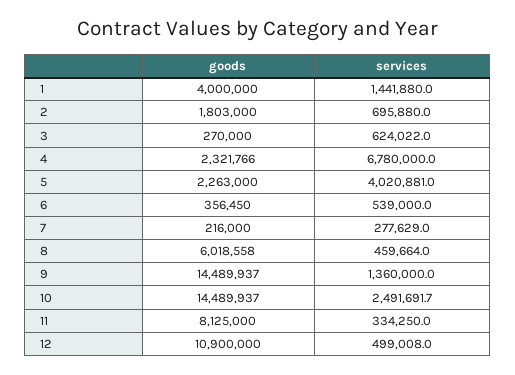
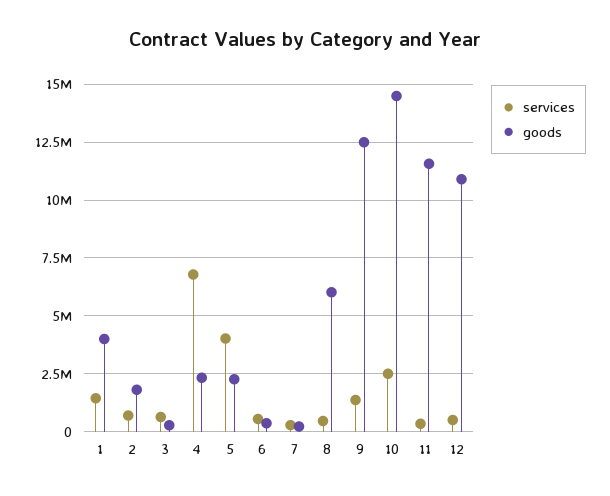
goods, 9: 14489937 -> 12500000
goods, 11: 8125000 -> 11500000

